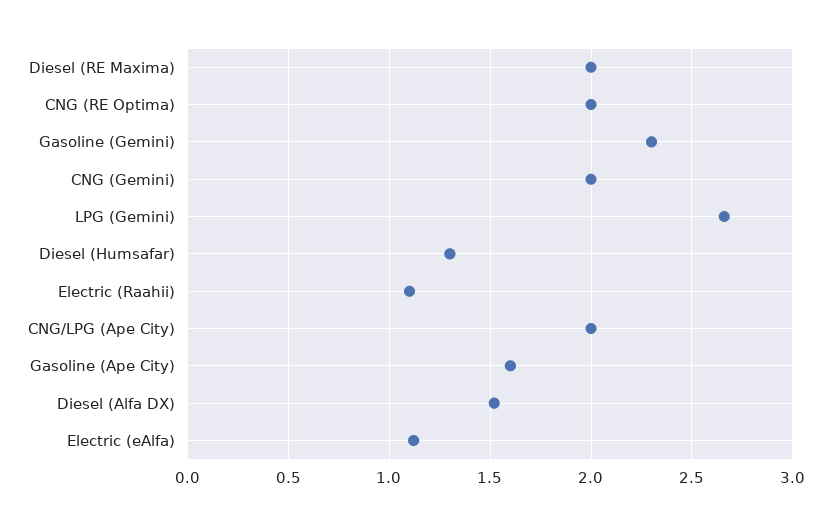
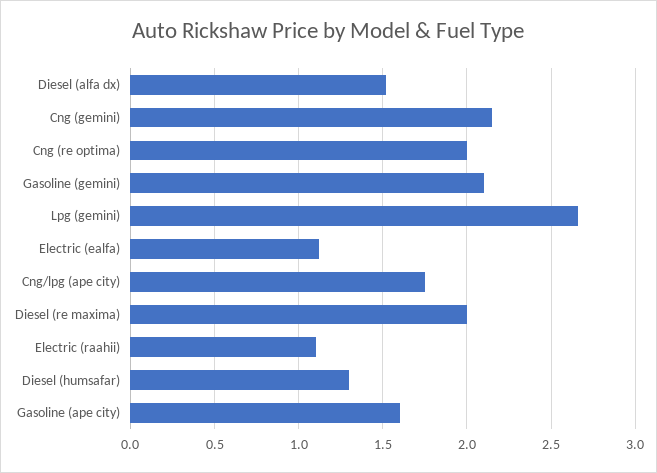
Gasoline (Gemini): 2.3 -> 2.1
CNG (Gemini): 2 -> 2.15
CNG/LPG (Ape City): 2 -> 1.75

